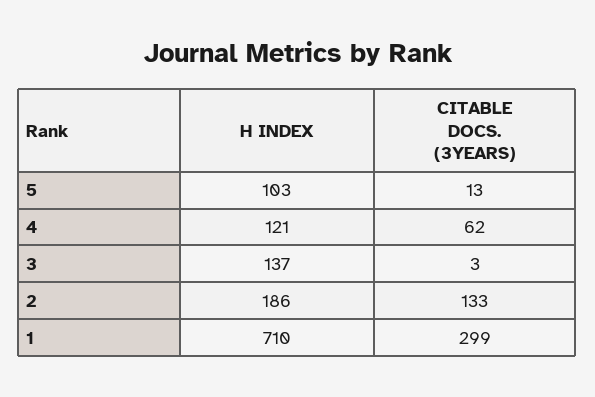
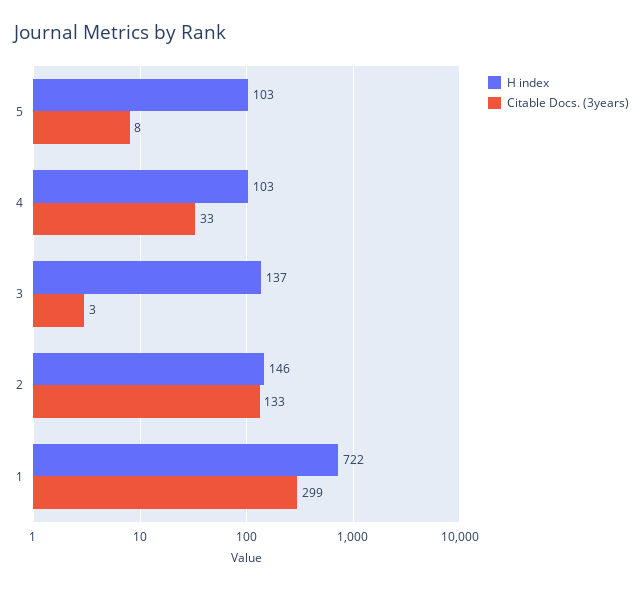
CITABLE DOCS. (3YEARS), 5: 13 -> 8
H INDEX, 4: 121 -> 103
CITABLE DOCS. (3YEARS), 4: 62 -> 33
H INDEX, 2: 186 -> 146
H INDEX, 1: 710 -> 722

